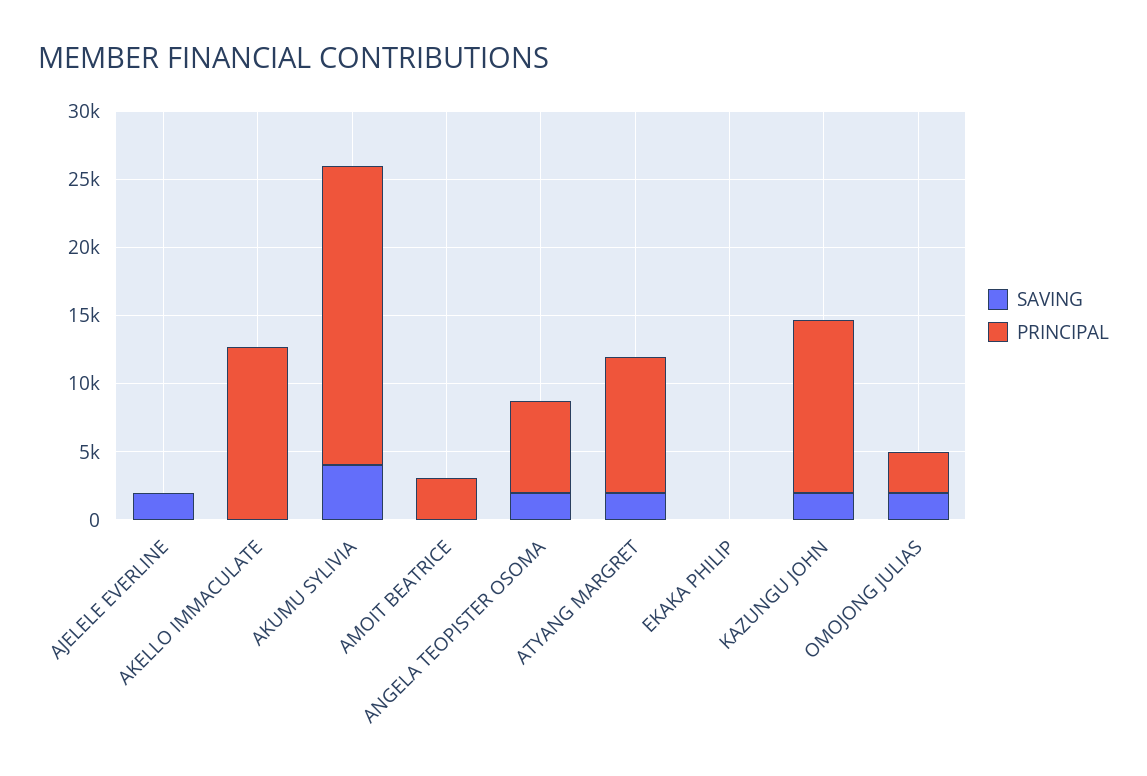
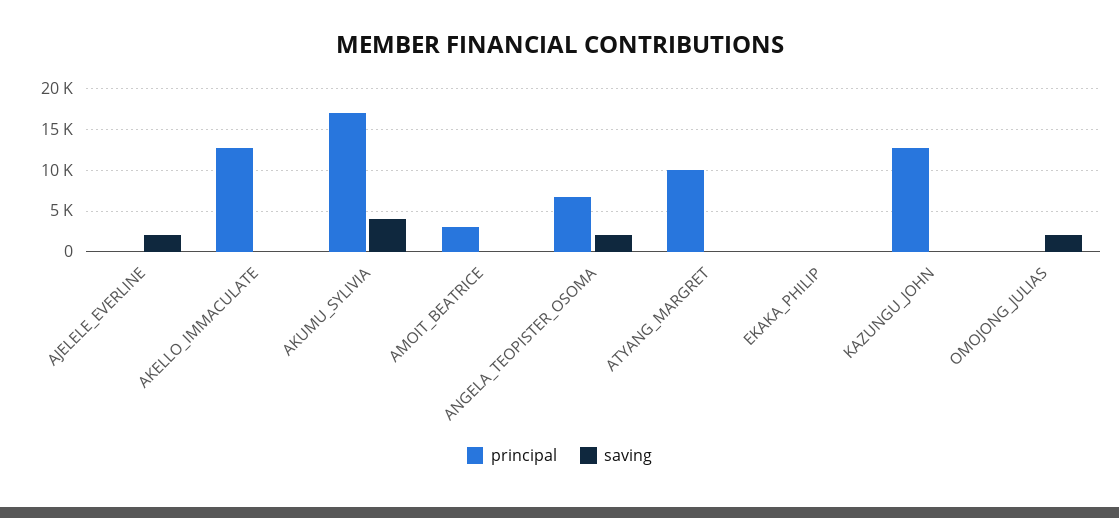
PRINCIPAL, AKUMU SYLIVIA: 22000 -> 17000
SAVING, ATYANG MARGRET: 2000 -> 0
SAVING, KAZUNGU JOHN: 2000 -> 0
PRINCIPAL, OMOJONG JULIAS: 3000 -> 0

